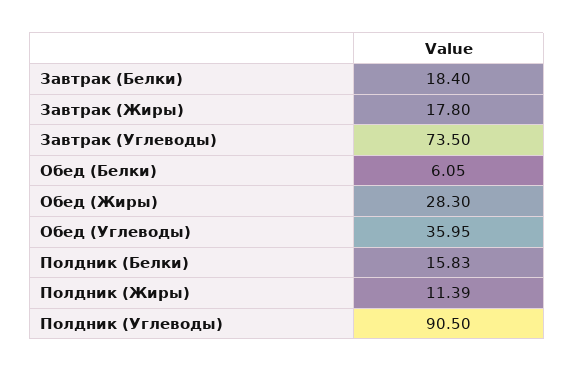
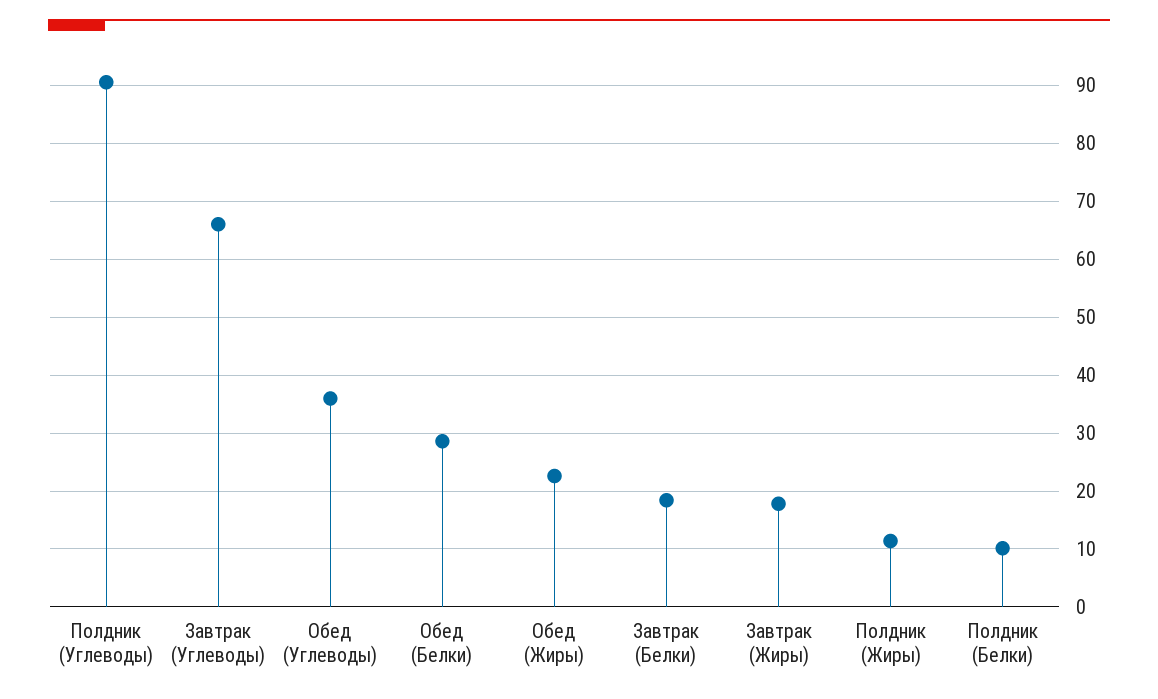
Завтрак (Углеводы): 73.5 -> 66
Обед (Белки): 6.05 -> 28
Обед (Жиры): 28.3 -> 22
Полдник (Белки): 15.83 -> 10

